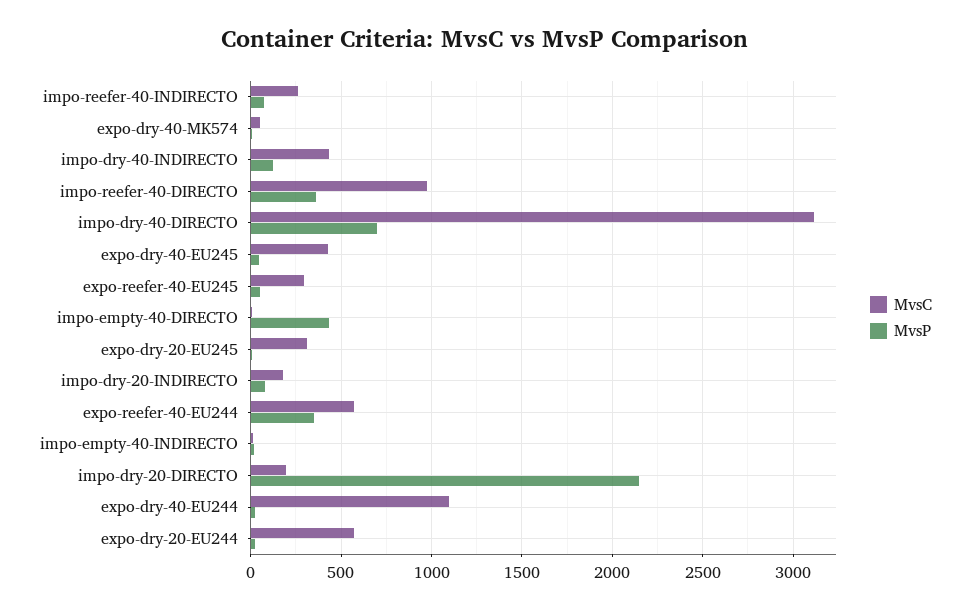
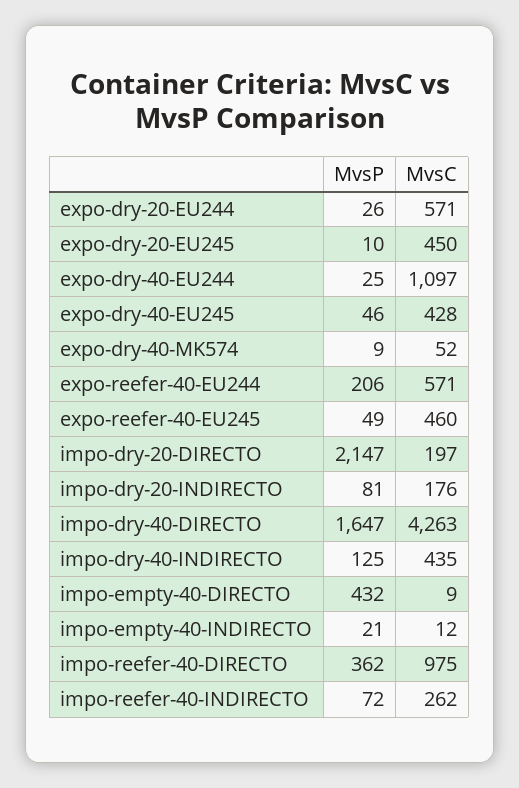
MvsC, impo-dry-40-DIRECTO: 3100 -> 4263
MvsP, impo-dry-40-DIRECTO: 700 -> 1647
MvsC, expo-reefer-40-EU245: 300 -> 460
MvsC, expo-dry-20-EU245: 300 -> 450
MvsP, expo-reefer-40-EU244: 350 -> 206

